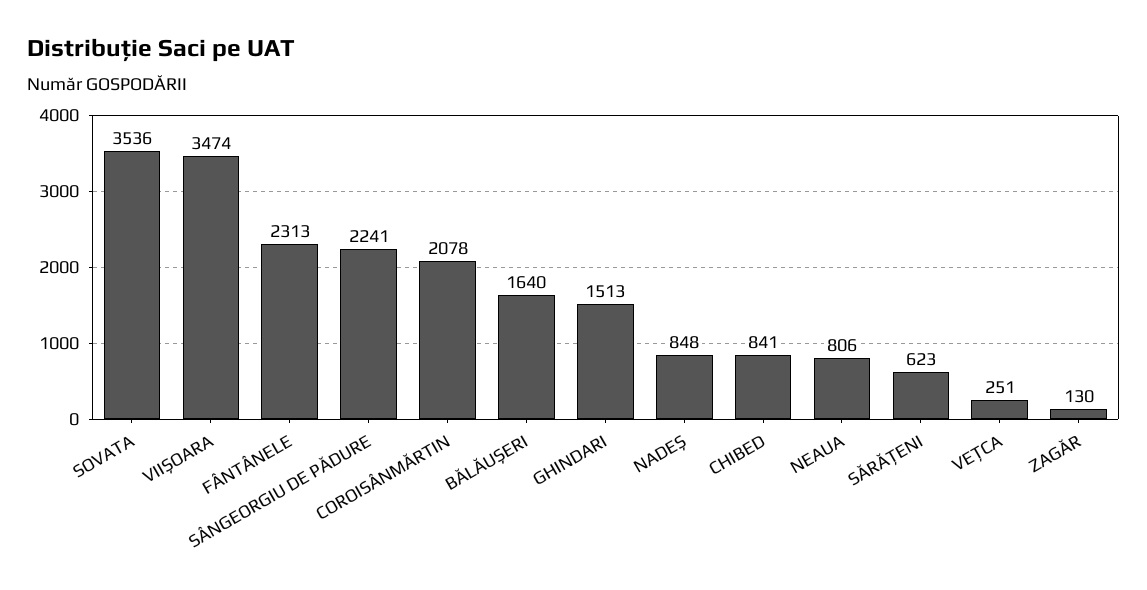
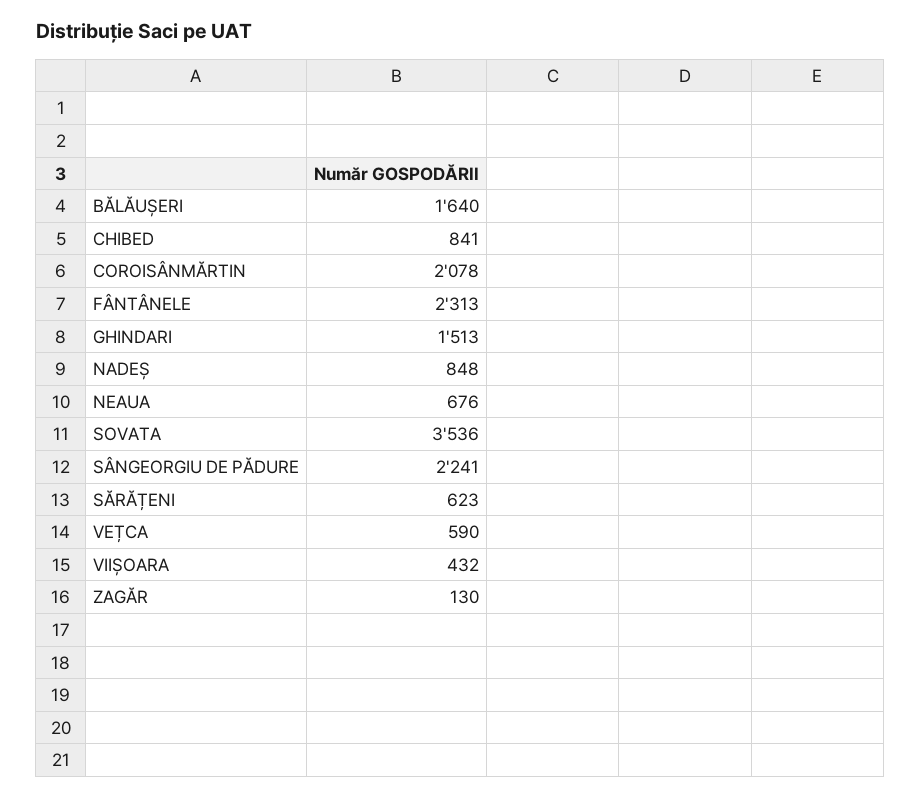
VIIȘOARA: 3474 -> 432
NEAUA: 806 -> 676
VEȚCA: 251 -> 590

